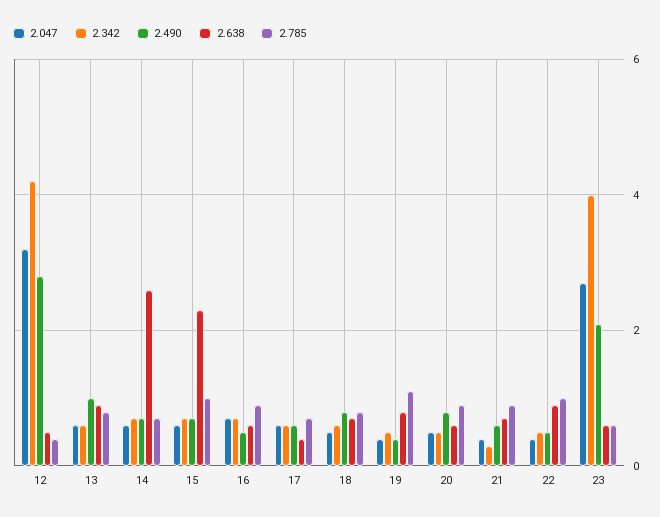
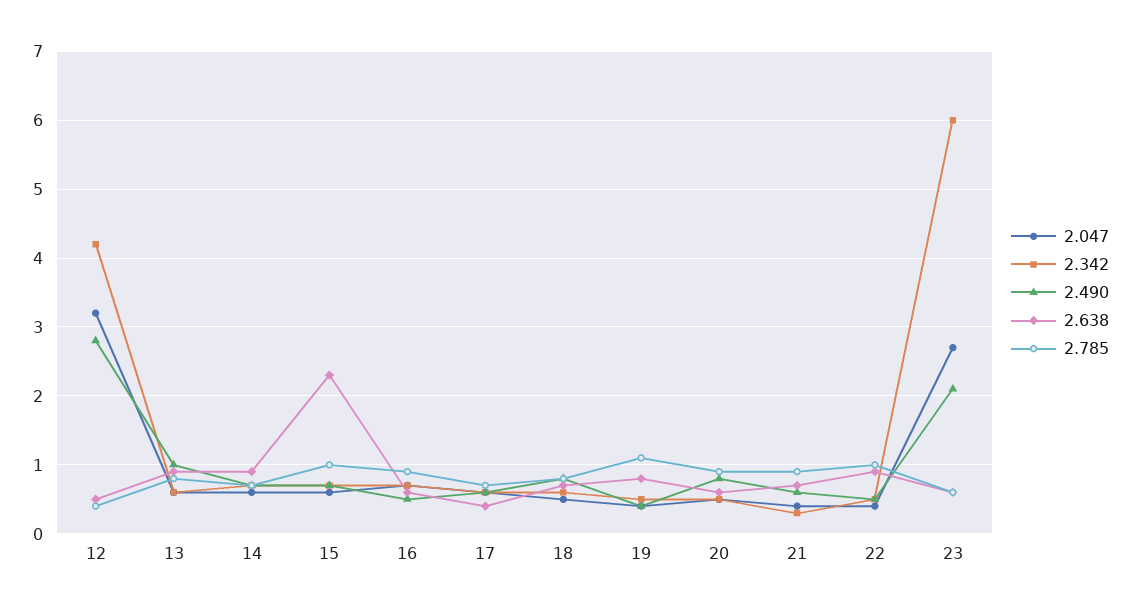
2.638, 14: 2.5 -> 0.9
2.342, 23: 4 -> 6

